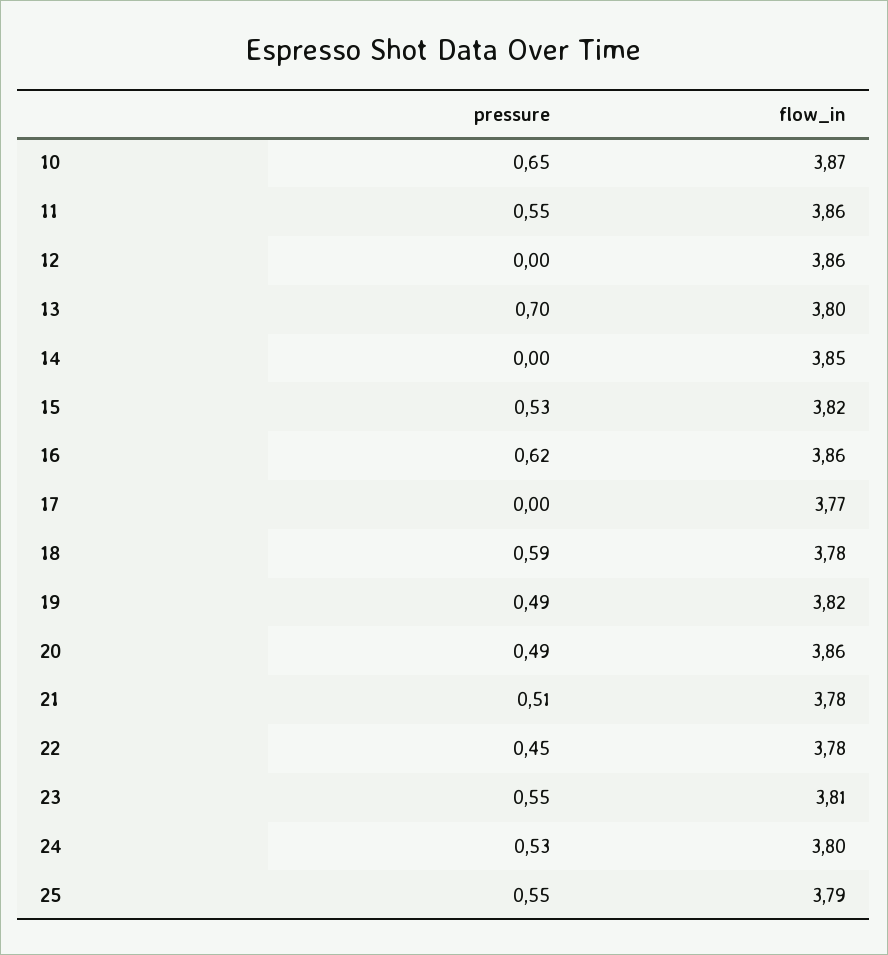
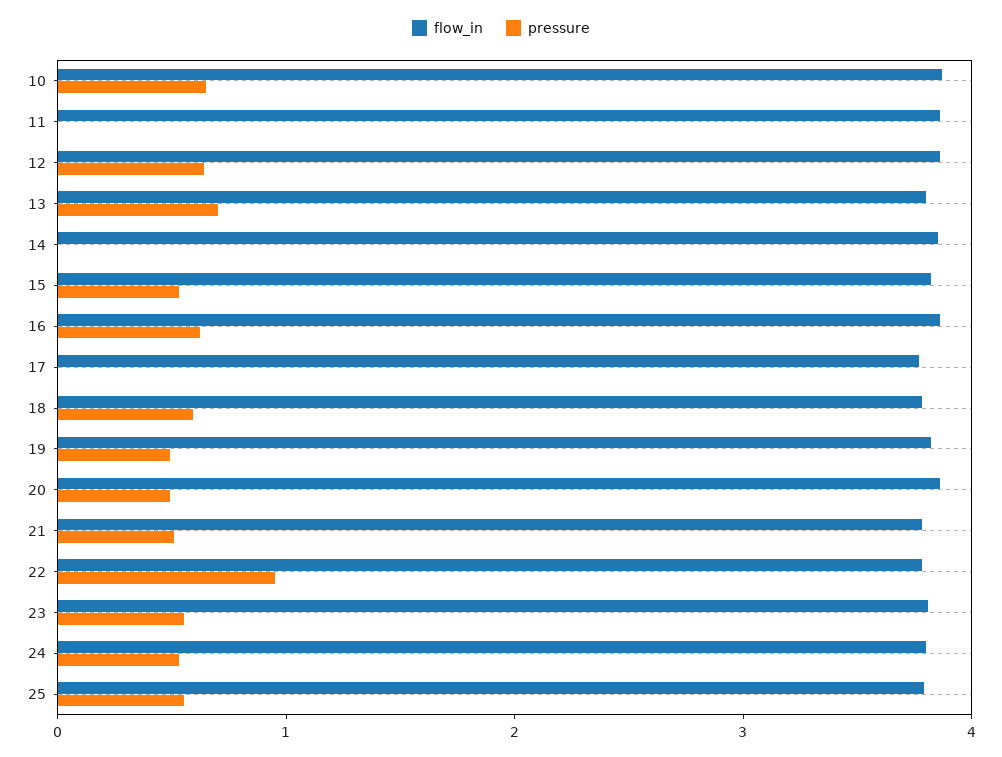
pressure, 11: 0.55 -> 0
pressure, 12: 0 -> 0.6
pressure, 22: 0.45 -> 1

